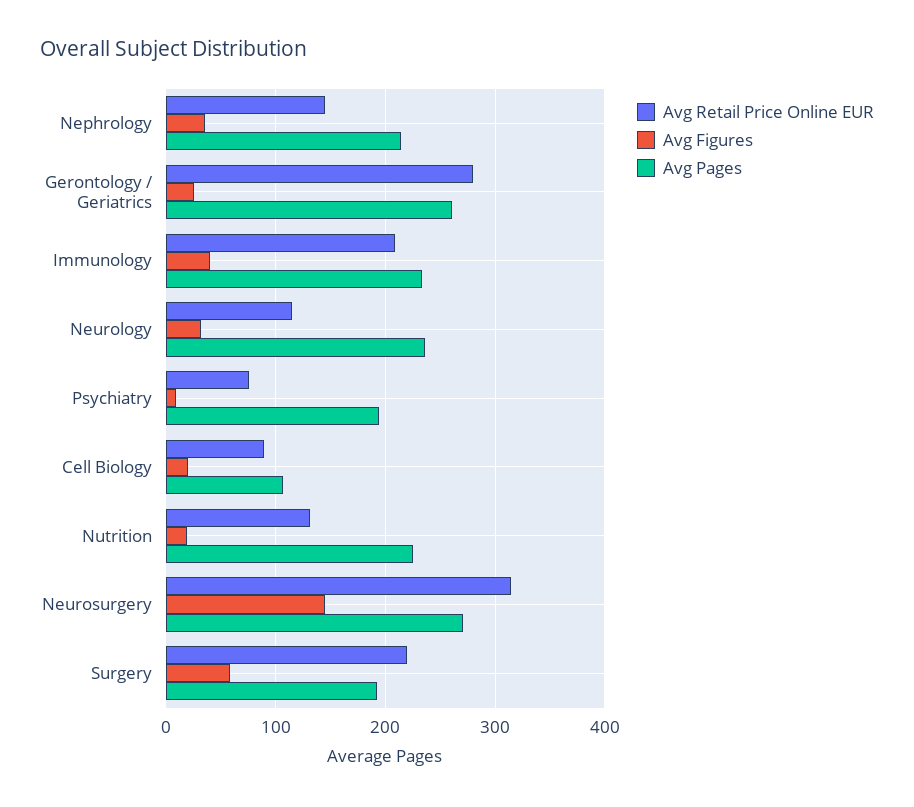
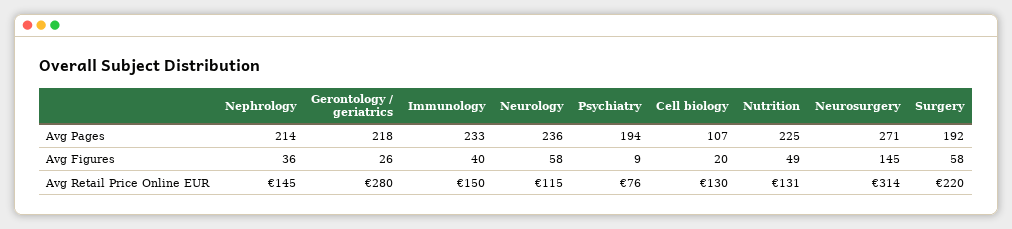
Avg Pages, Gerontology / Geriatrics: 260 -> 218
Avg Retail Price Online EUR, Immunology: 210 -> 150
Avg Figures, Neurology: 30 -> 58
Avg Retail Price Online EUR, Cell Biology: 90 -> 130
Avg Figures, Nutrition: 20 -> 49

